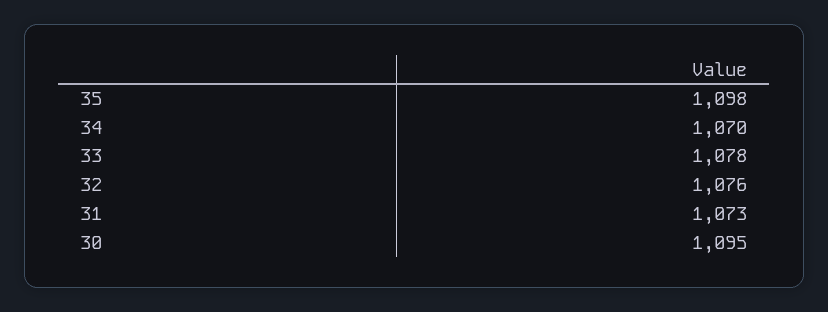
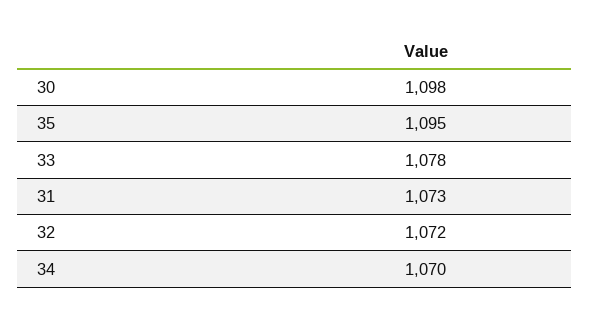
35: 1098 -> 1095
32: 1076 -> 1072
30: 1095 -> 1098

